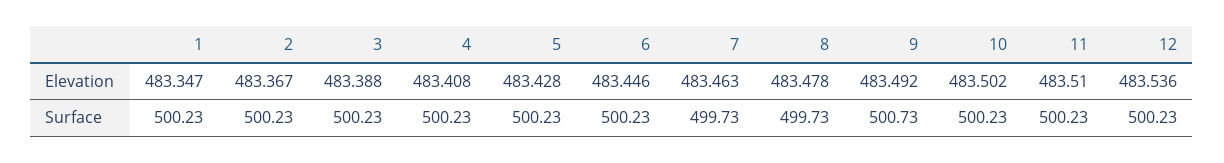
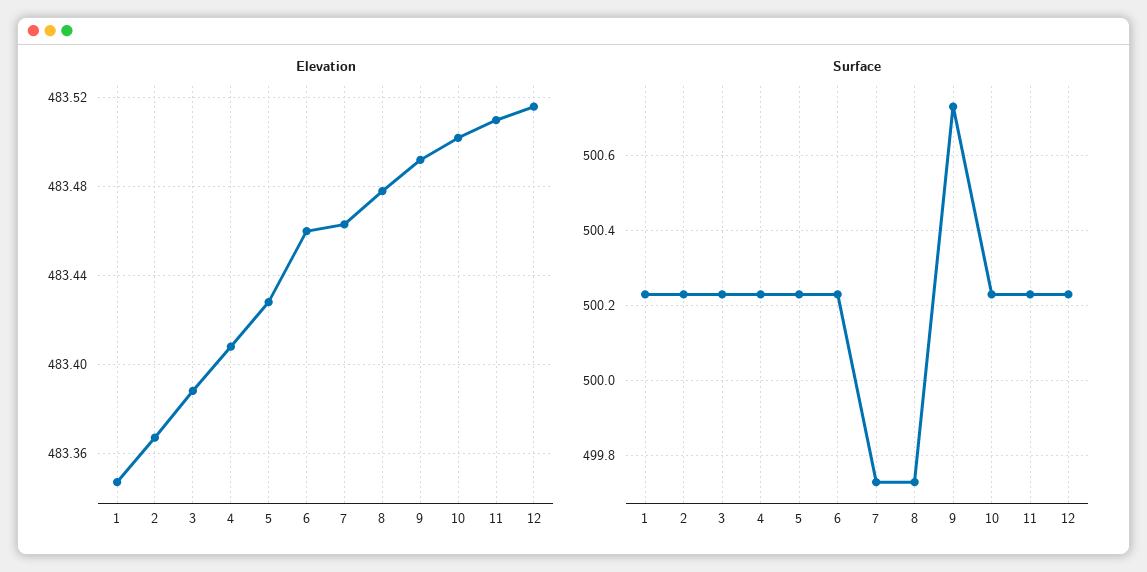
Elevation, 6: 483.446 -> 483.46
Elevation, 12: 483.536 -> 483.515

